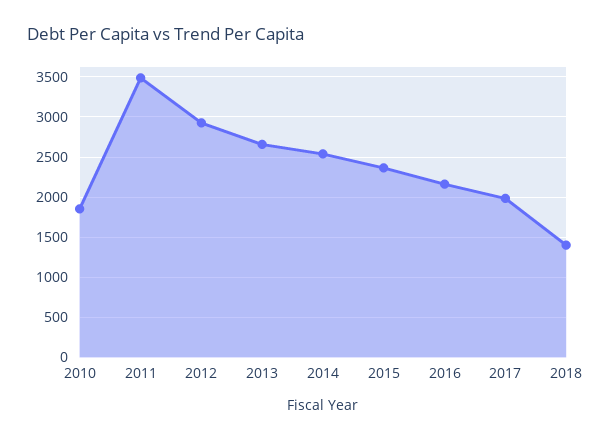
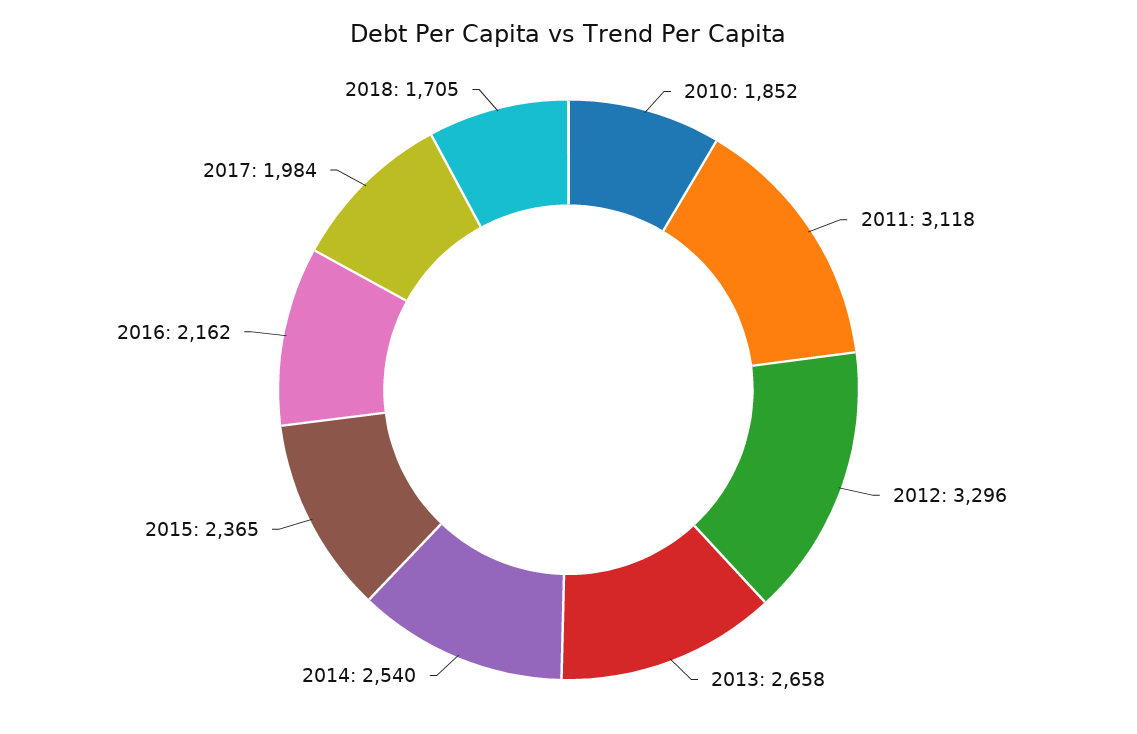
2011: 3500 -> 3118
2012: 2900 -> 3296
2018: 1400 -> 1705

